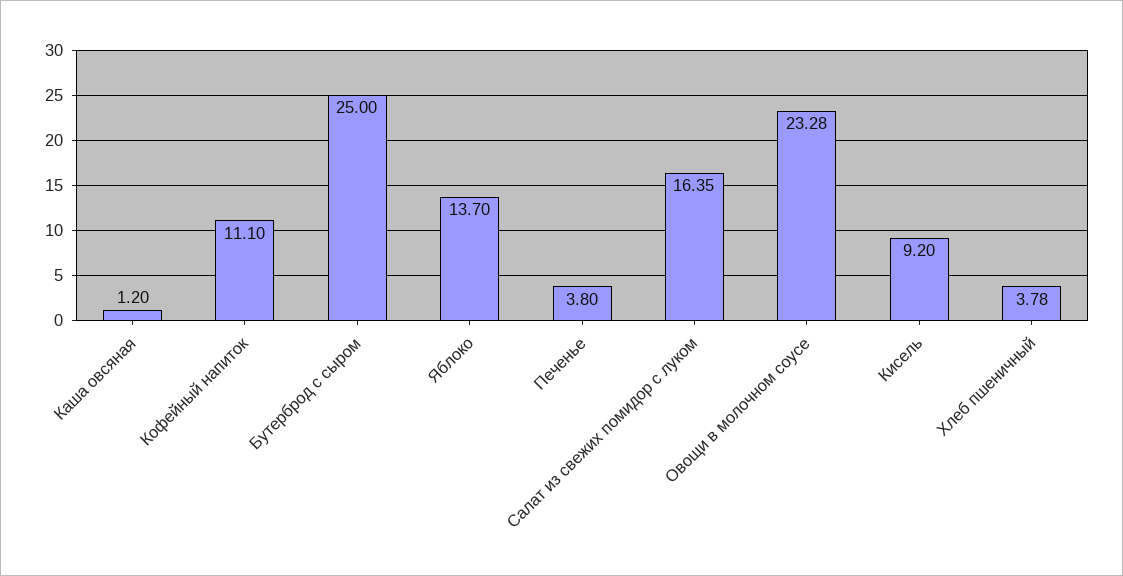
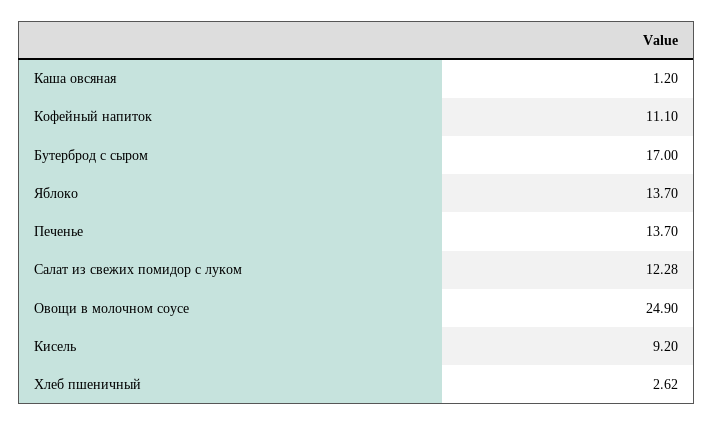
Бутерброд с сыром: 25 -> 17
Печенье: 3.8 -> 13.7
Салат из свежих помидор с луком: 16.35 -> 12.28
Овощи в молочном соусе: 23.28 -> 24.9
Хлеб пшеничный: 3.78 -> 2.62

